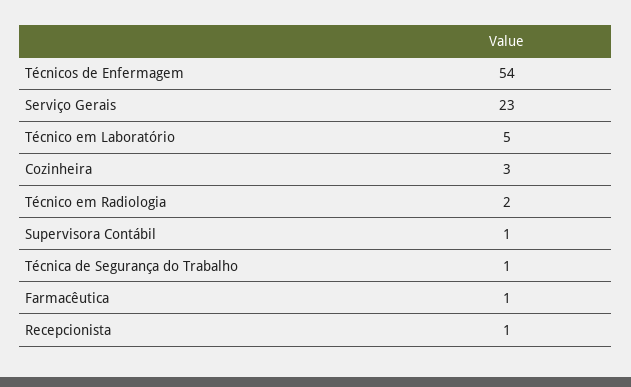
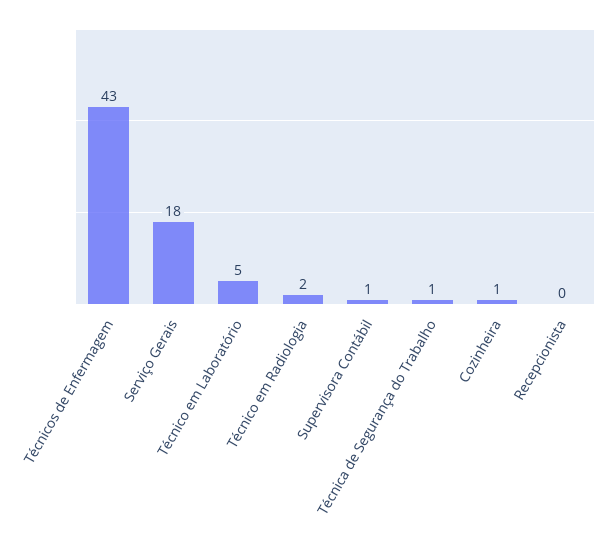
Técnicos de Enfermagem: 54 -> 43
Serviço Gerais: 23 -> 18
Cozinheira: 3 -> 1
Farmacêutica: 1 -> none
Recepcionista: 1 -> 0

